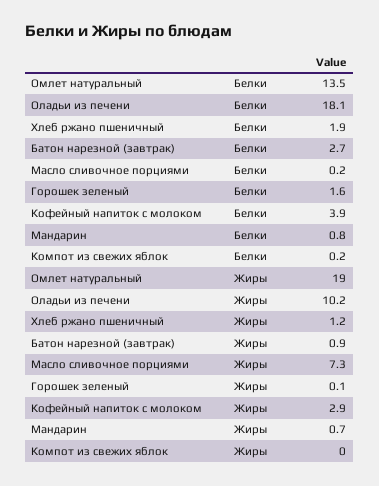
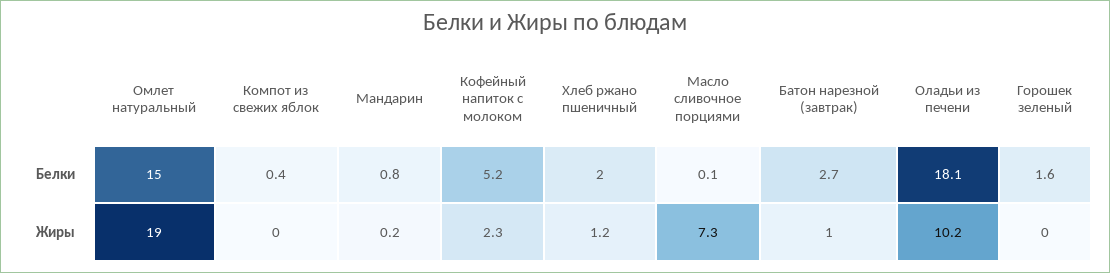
Омлет натуральный, Белки: 13.5 -> 15
Хлеб ржано пшеничный, Белки: 1.9 -> 2
Масло сливочное порциями, Белки: 0.2 -> 0.1
Кофейный напиток с молоком, Белки: 3.9 -> 5.2
Компот из свежих яблок, Белки: 0.2 -> 0.4
Батон нарезной (завтрак), Жиры: 0.9 -> 1
Горошек зеленый, Жиры: 0.1 -> 0
Кофейный напиток с молоком, Жиры: 2.9 -> 2.3
Мандарин, Жиры: 0.7 -> 0.2

